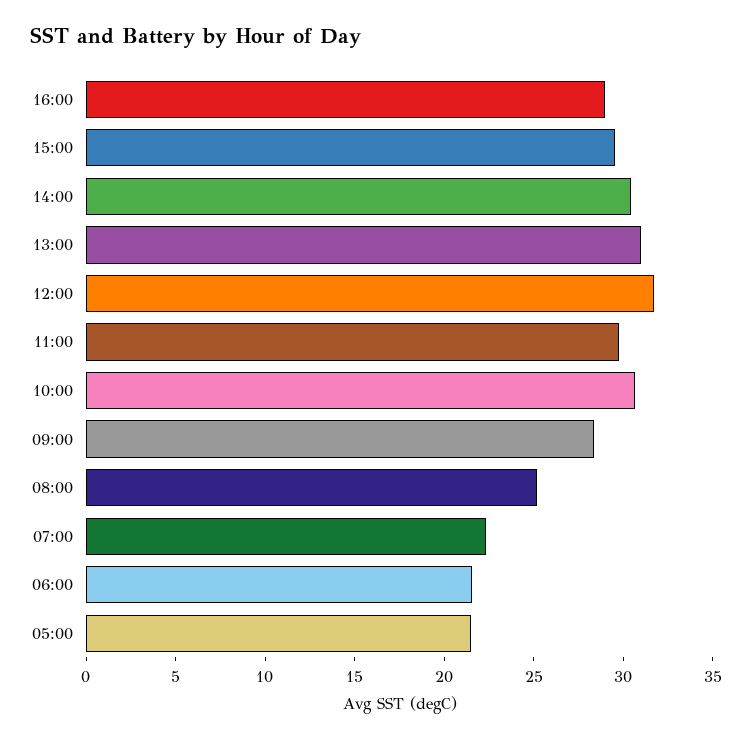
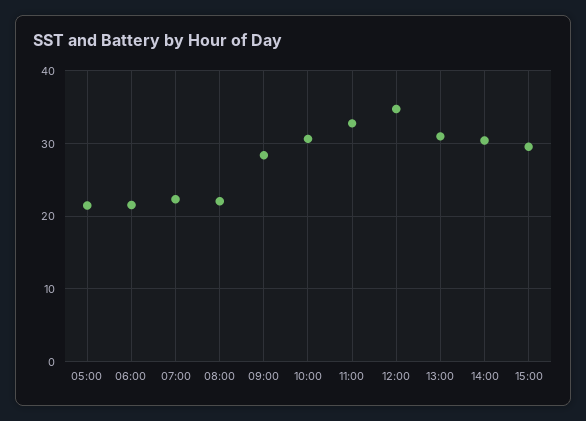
16:00: 29 -> none
12:00: 32 -> 35
11:00: 30 -> 33
08:00: 25 -> 22

